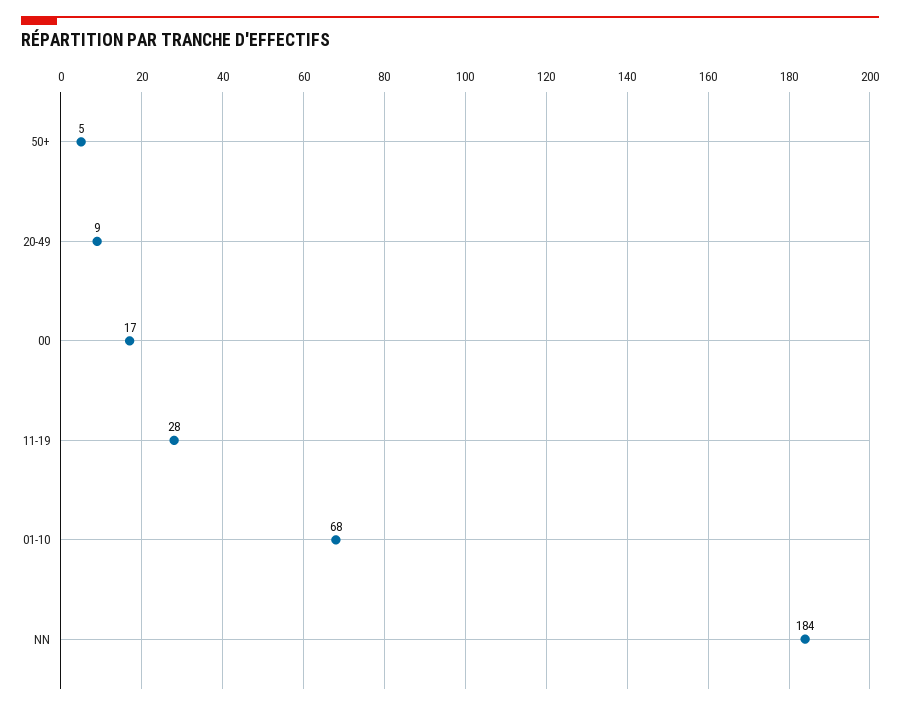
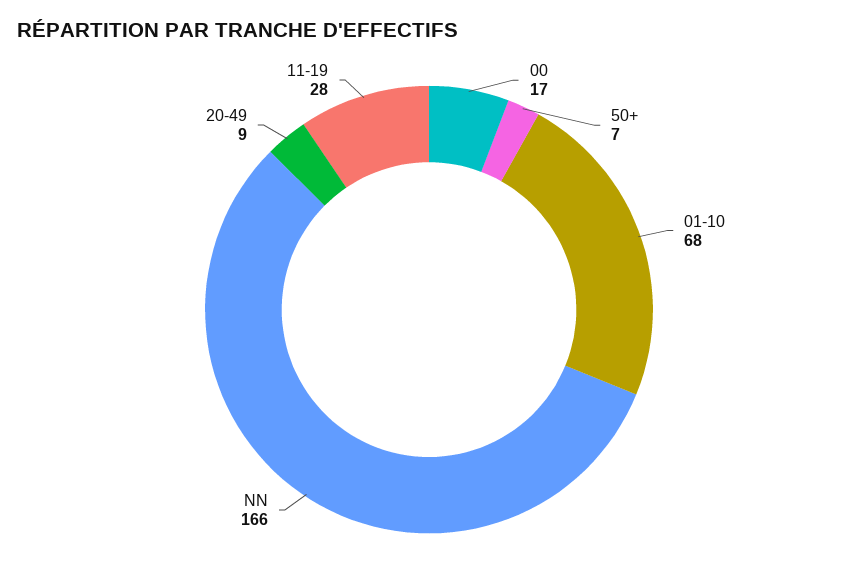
50+: 5 -> 7
NN: 184 -> 166

